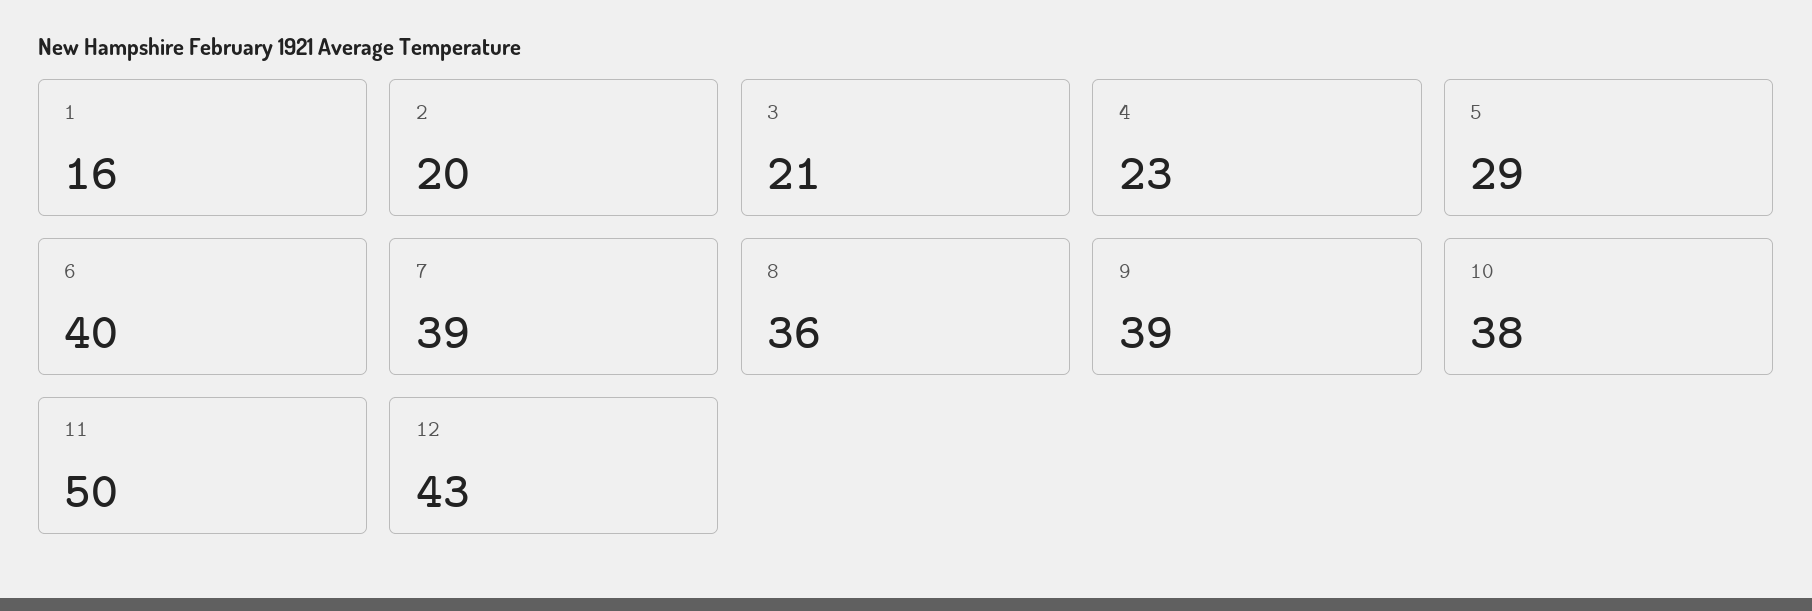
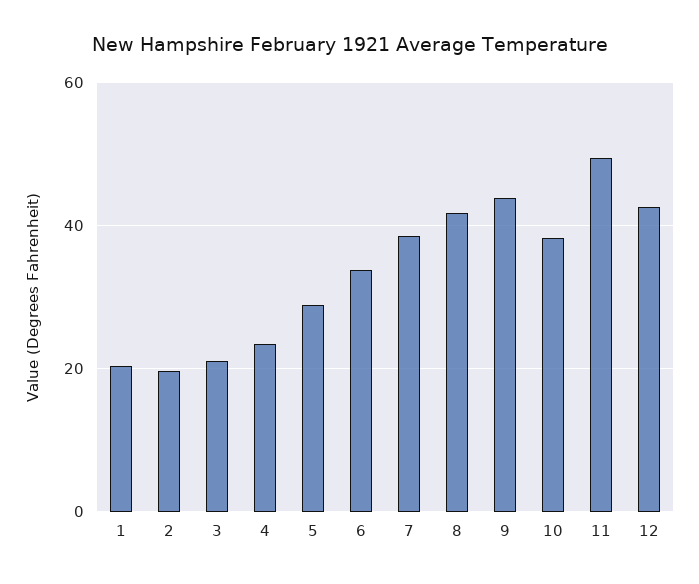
1: 16 -> 20
6: 40 -> 34
8: 36 -> 42
9: 39 -> 44

